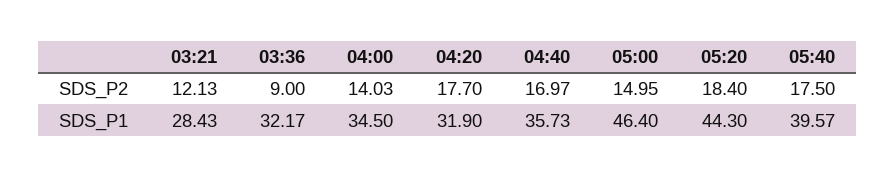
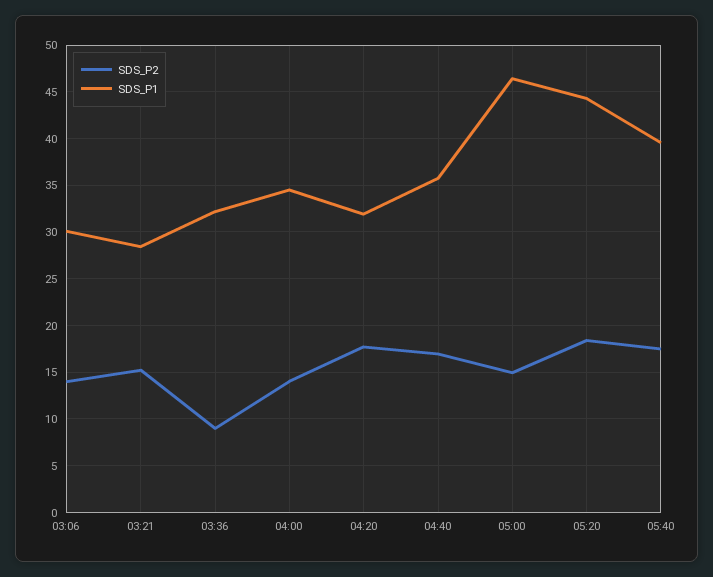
SDS_P2, 03:21: 12.13 -> 15
SDS_P2, 03:06: none -> 14
SDS_P1, 03:06: none -> 30

